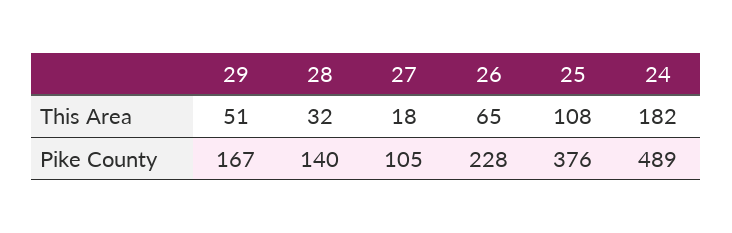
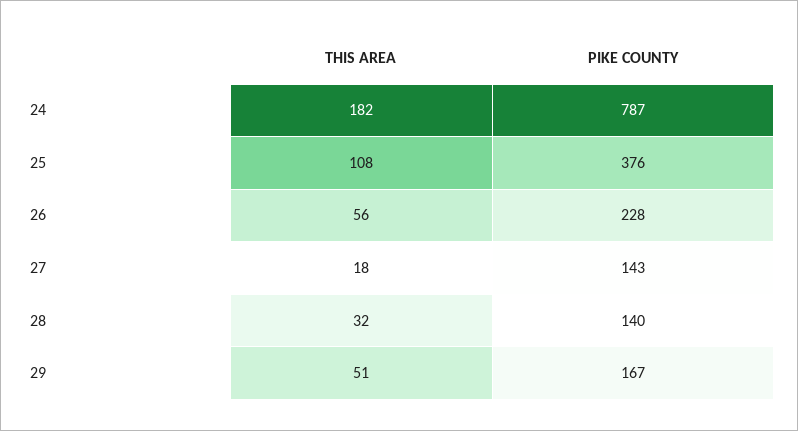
26, This Area: 65 -> 56
27, Pike County: 105 -> 143
24, Pike County: 489 -> 787

